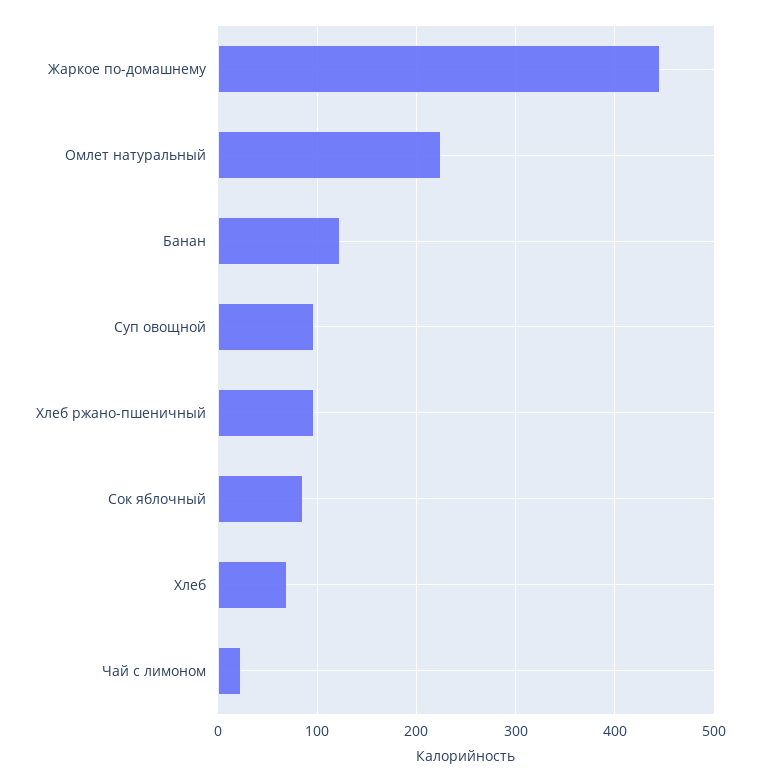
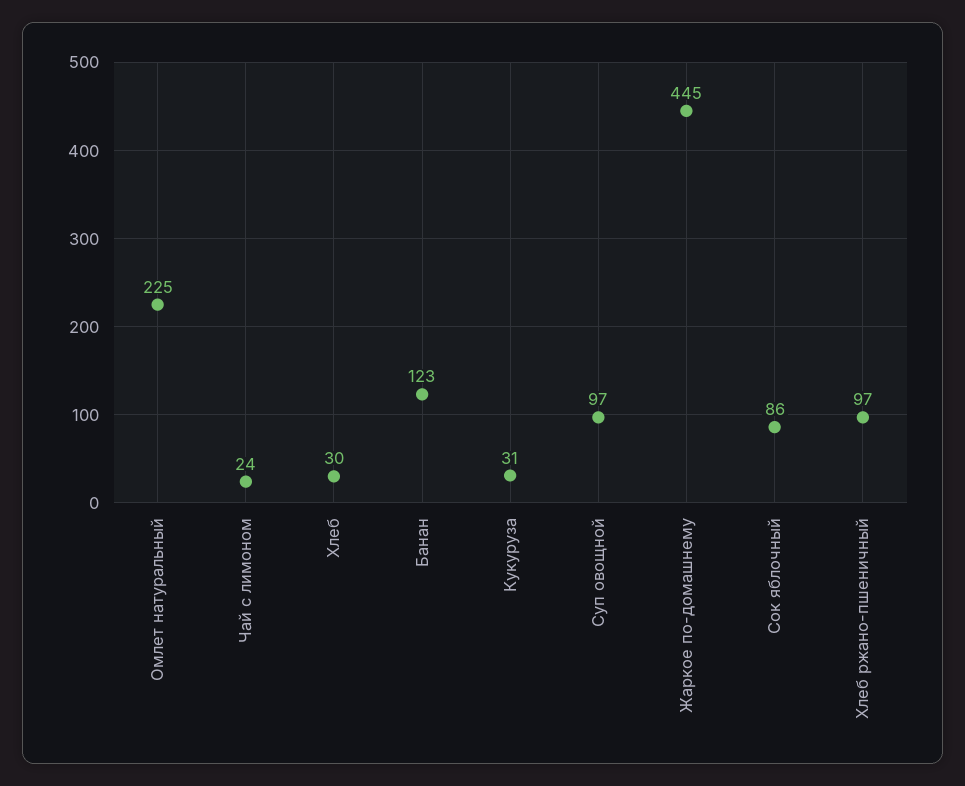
Хлеб: 70 -> 30
Кукуруза: none -> 31

